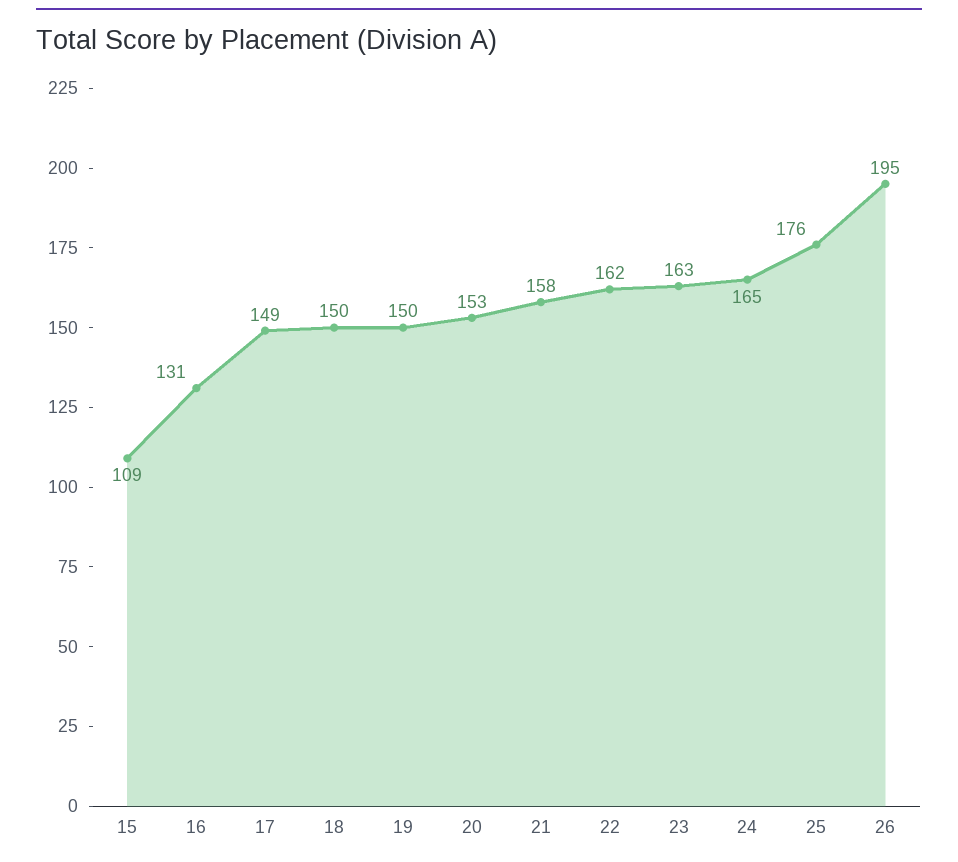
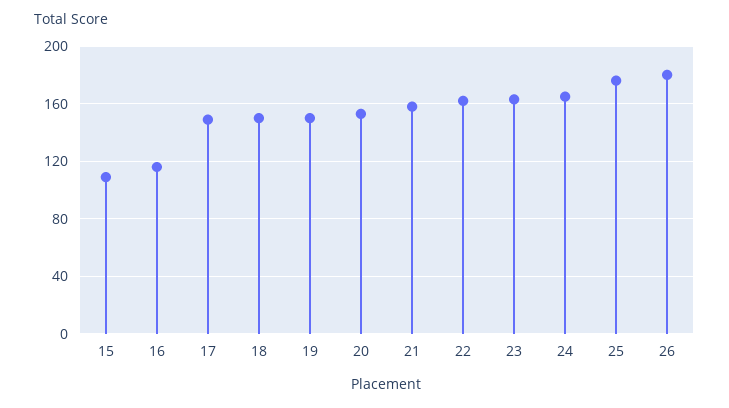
16: 131 -> 115
26: 195 -> 180

